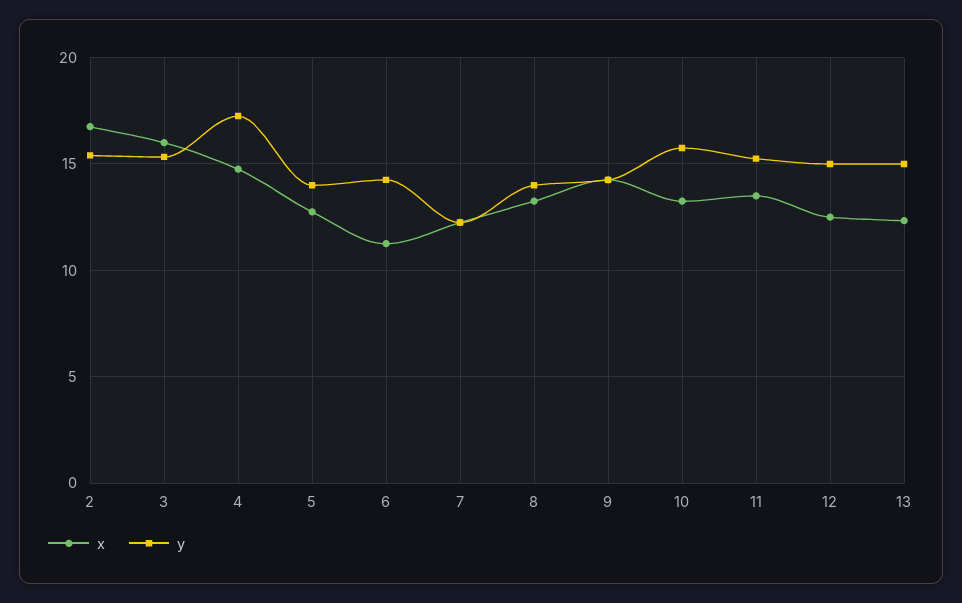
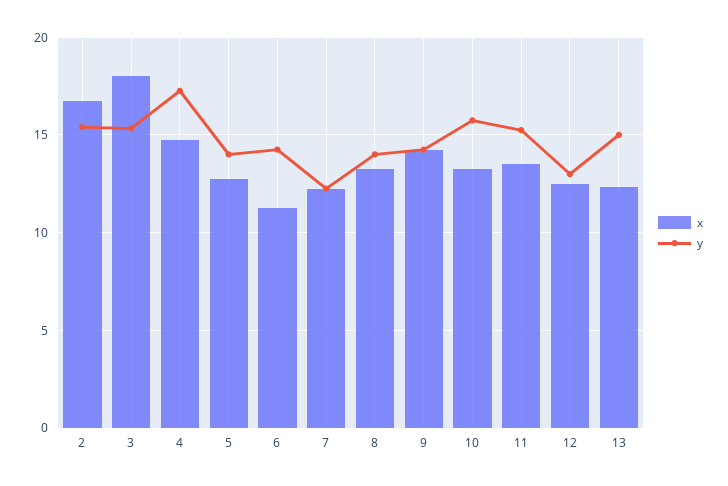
x, 3: 16 -> 18
y, 12: 15 -> 13

